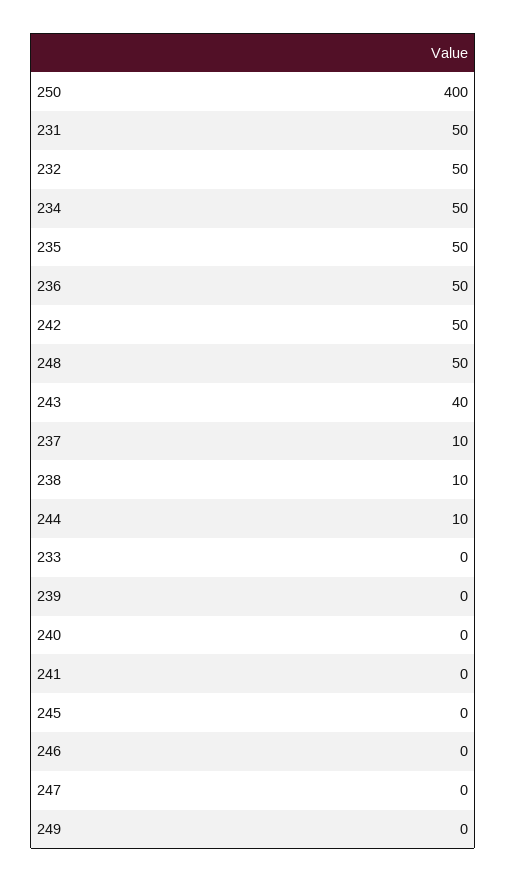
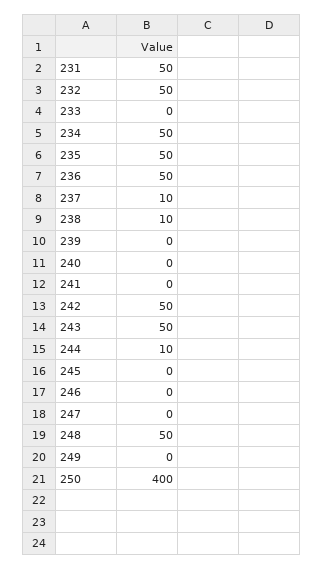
243: 40 -> 50

